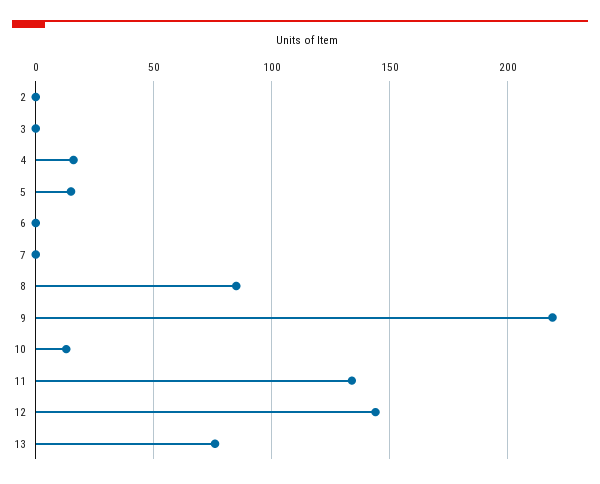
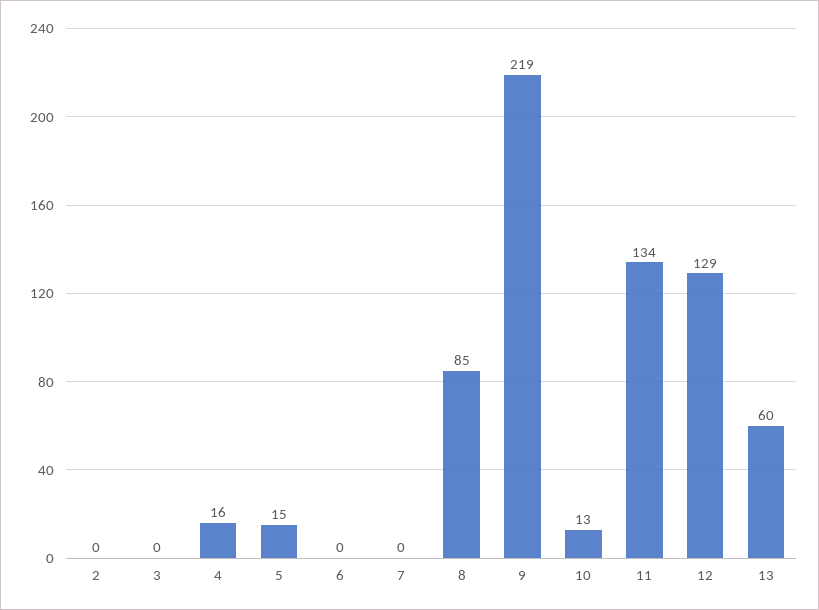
12: 145 -> 129
13: 75 -> 60

